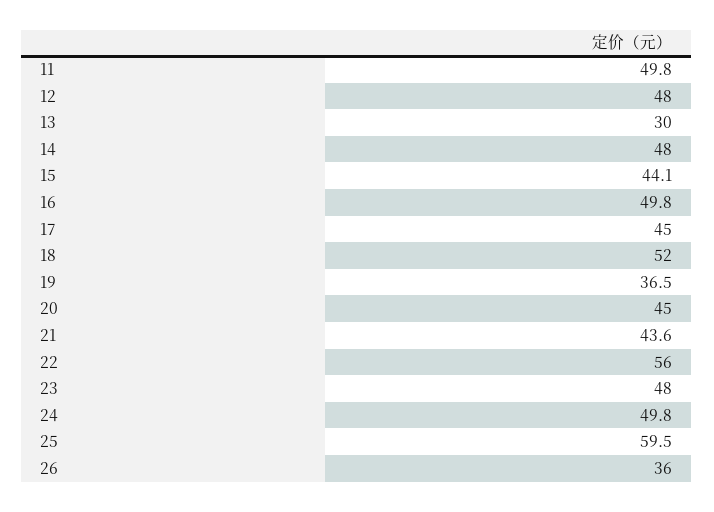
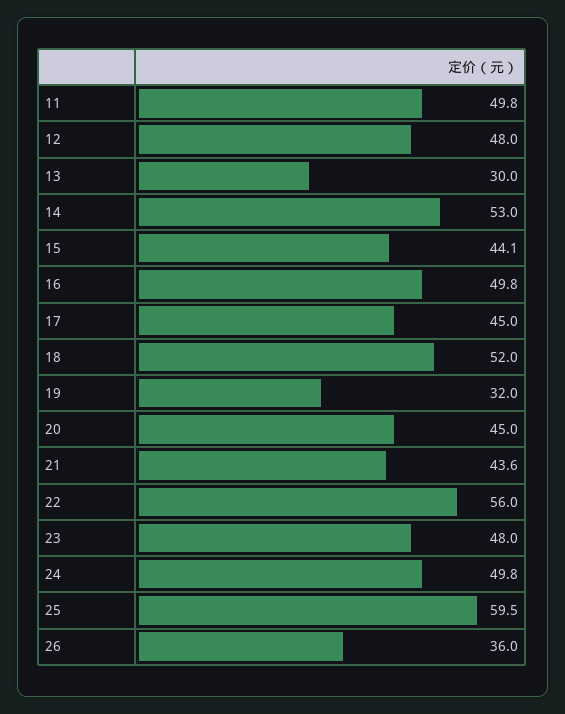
14: 48 -> 53
19: 36.5 -> 32

